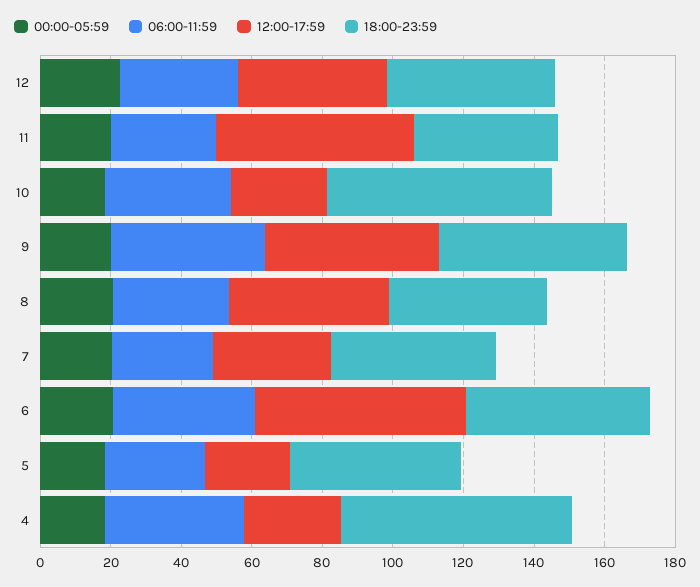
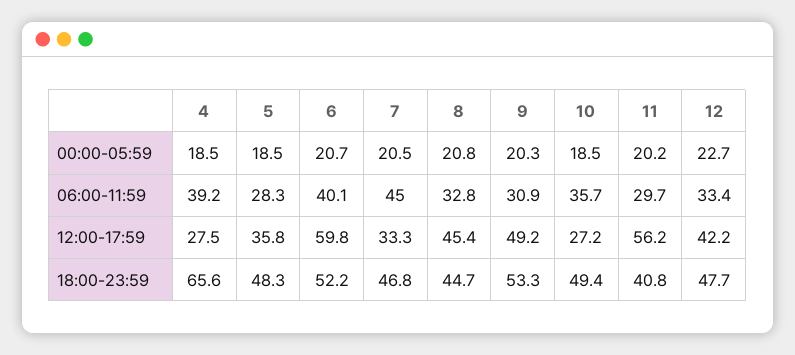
18:00-23:59, 10: 65 -> 49.4
06:00-11:59, 9: 45 -> 30.9
06:00-11:59, 7: 30 -> 45
12:00-17:59, 5: 25 -> 35.8

